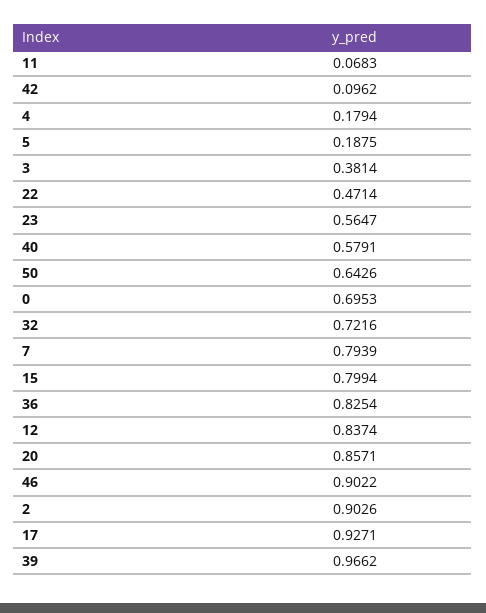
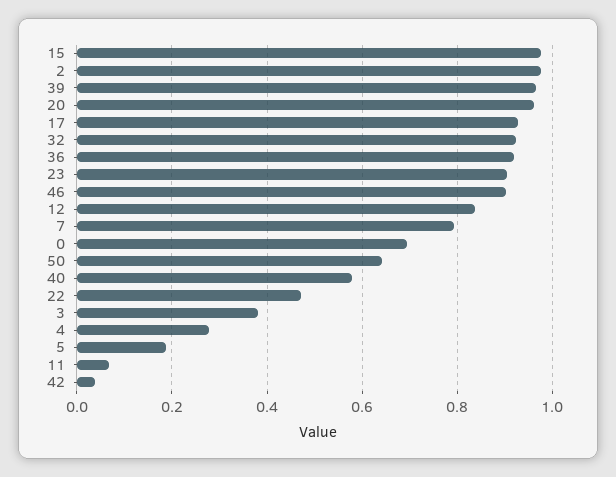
42: 0.0962 -> 0.04
4: 0.1794 -> 0.28
23: 0.5647 -> 0.9
32: 0.7216 -> 0.92
15: 0.7994 -> 0.98
36: 0.8254 -> 0.92
20: 0.8571 -> 0.96
2: 0.9026 -> 0.98

